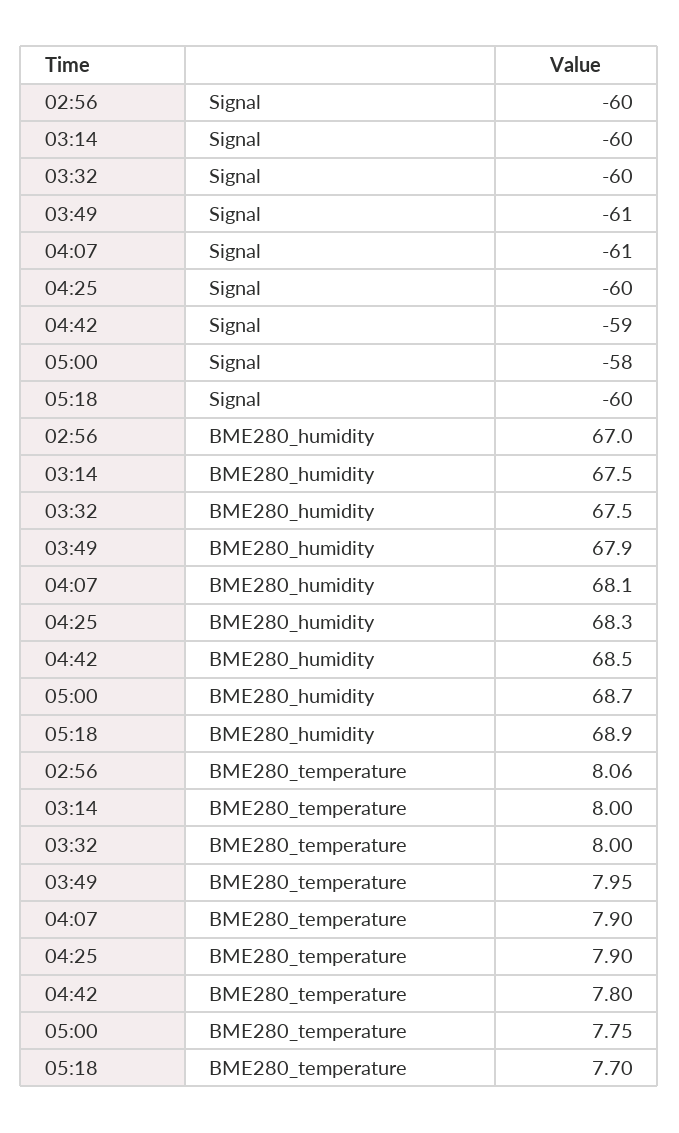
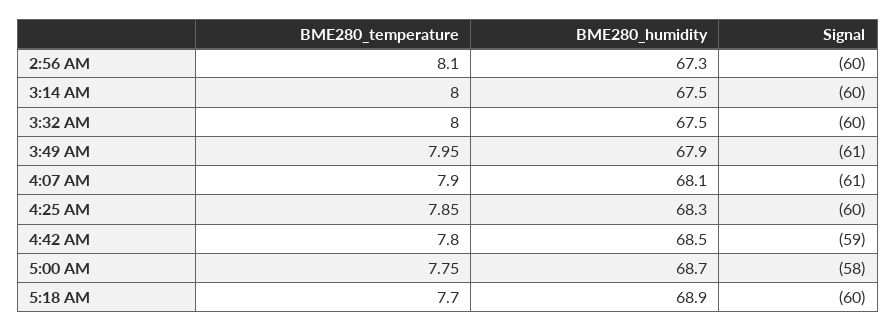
02:56, BME280_humidity: 67 -> 67.3
02:56, BME280_temperature: 8.06 -> 8.1
04:25, BME280_temperature: 7.9 -> 7.85

